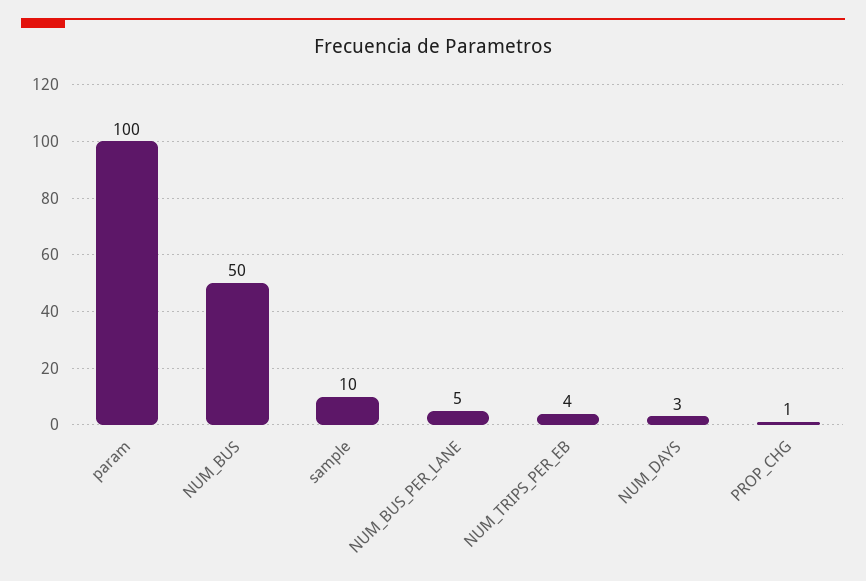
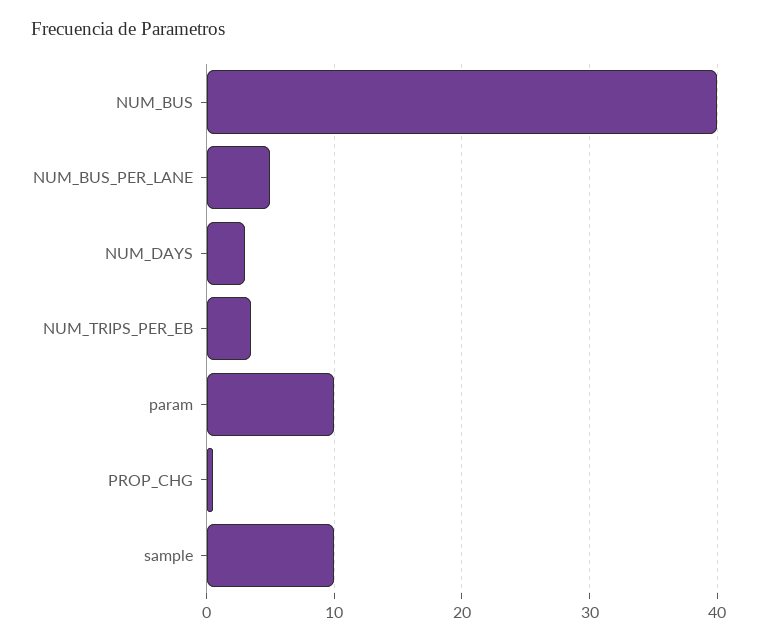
param: 100 -> 10
NUM_BUS: 50 -> 40

